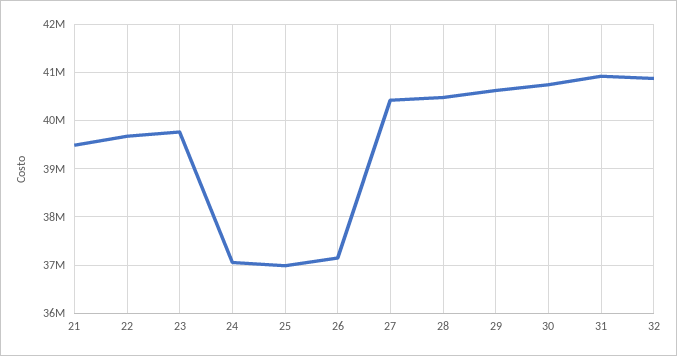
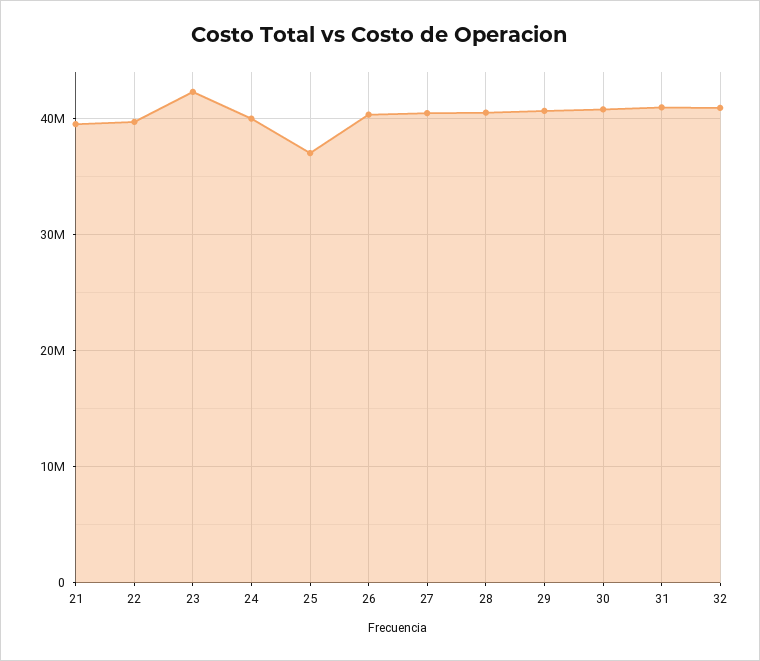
23: 39800000 -> 42000000
24: 37000000 -> 40000000
26: 37200000 -> 40000000

